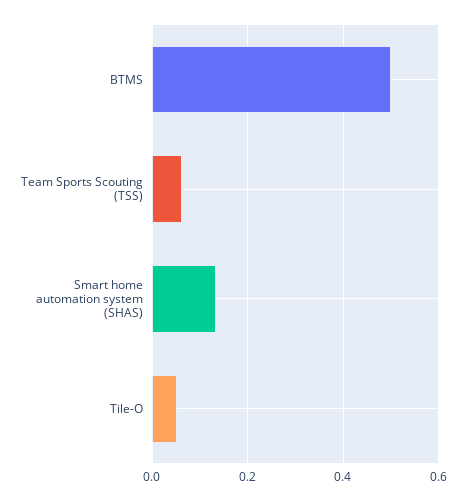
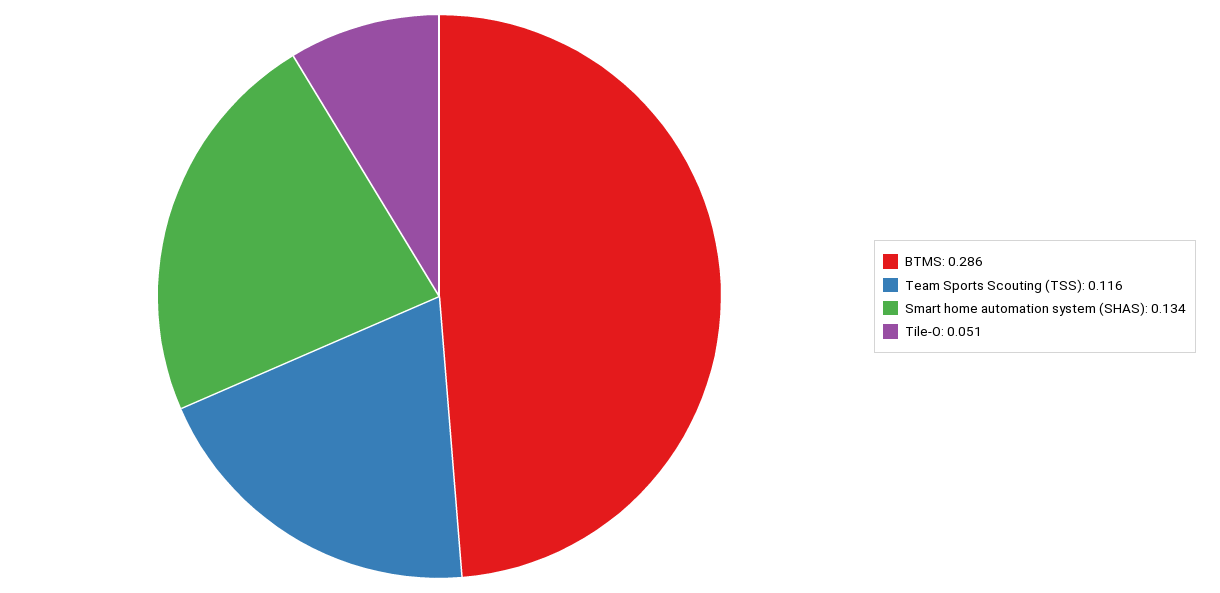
BTMS: 0.5 -> 0.286
Team Sports Scouting (TSS): 0.06 -> 0.116

